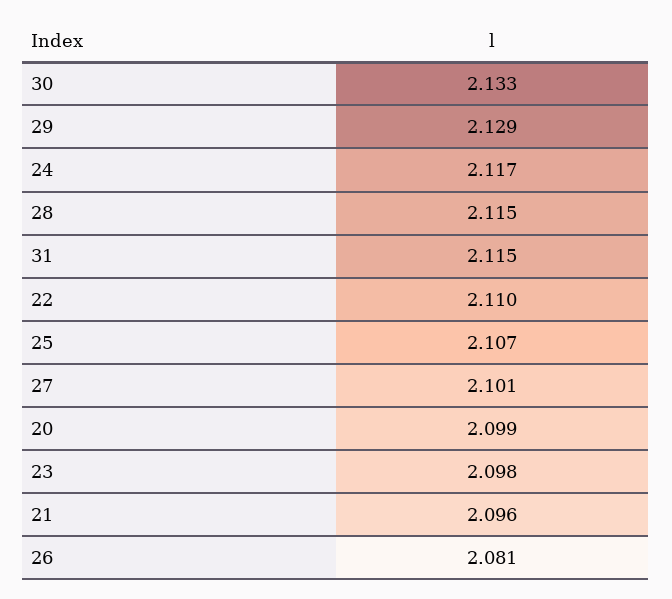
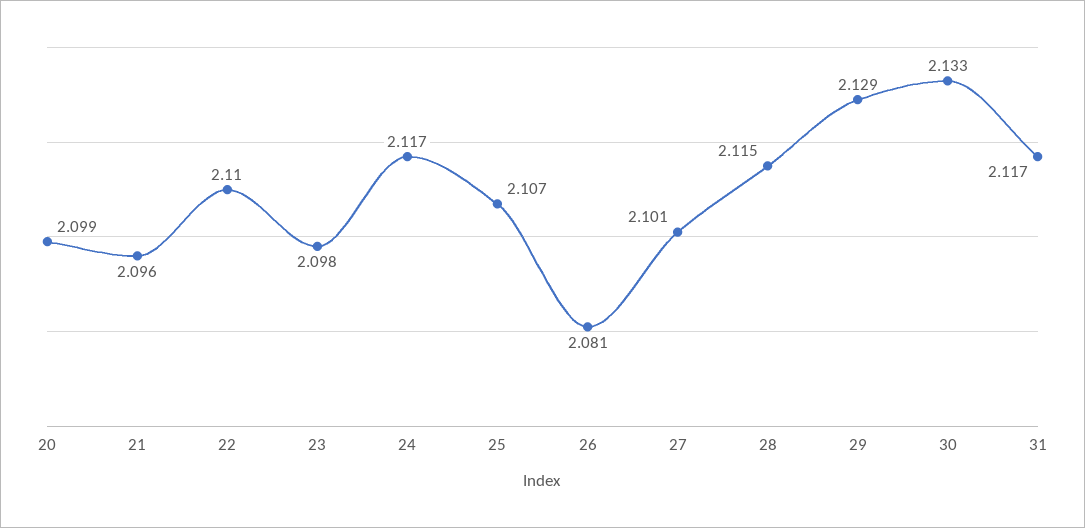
31: 2.115 -> 2.117

